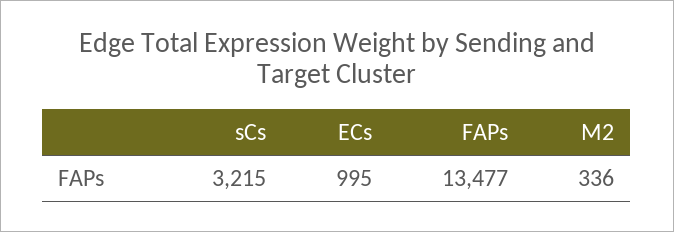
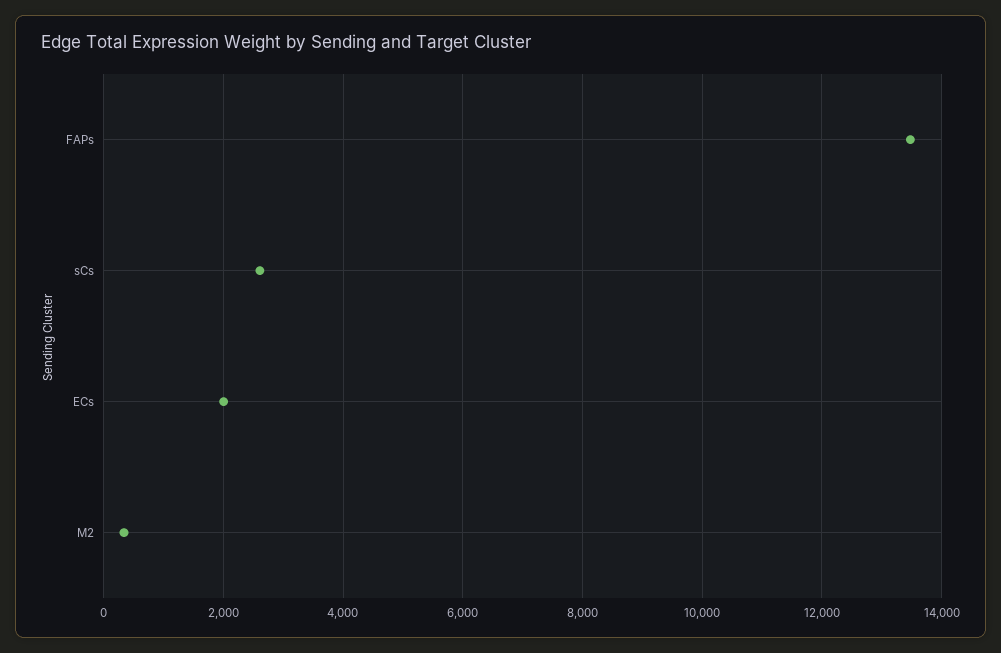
sCs: 3215 -> 2600
ECs: 995 -> 2000

